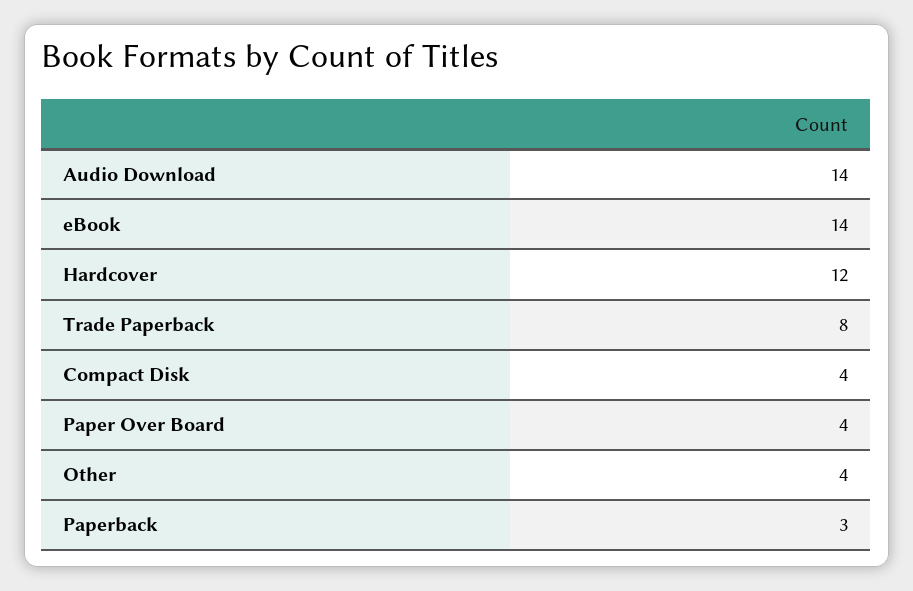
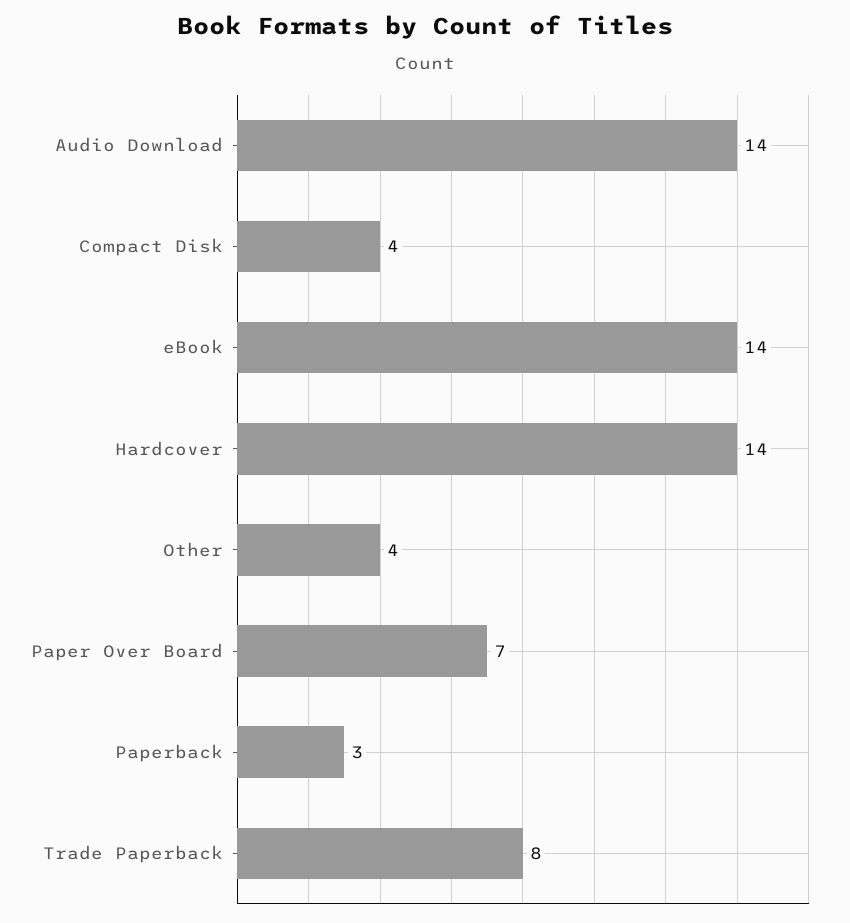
Hardcover: 12 -> 14
Paper Over Board: 4 -> 7

